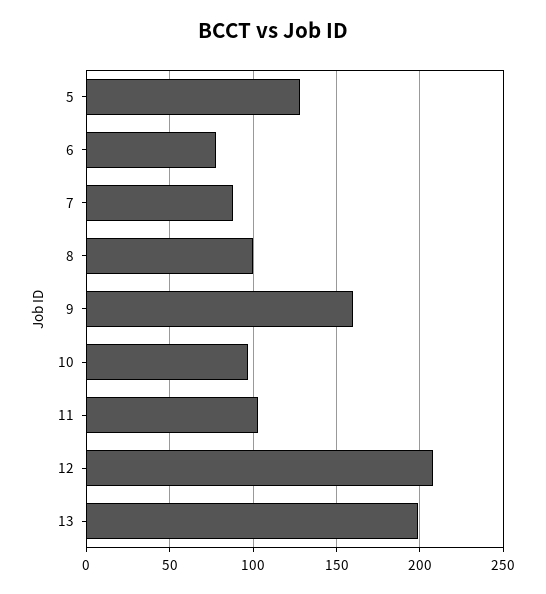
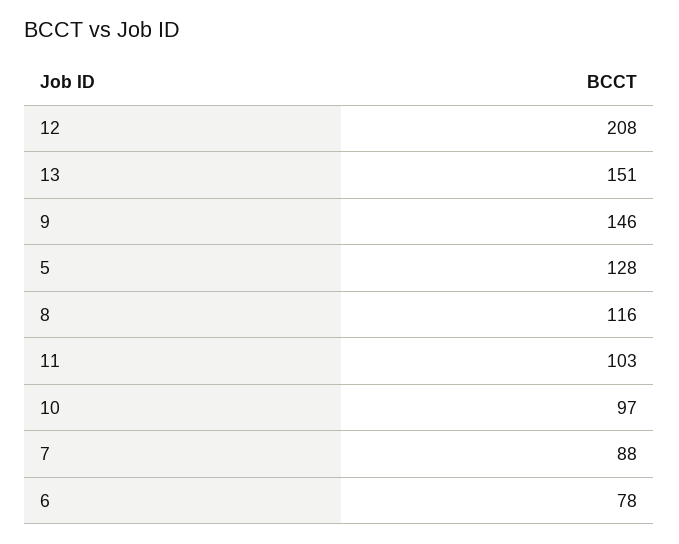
8: 100 -> 116
9: 160 -> 146
13: 200 -> 151

